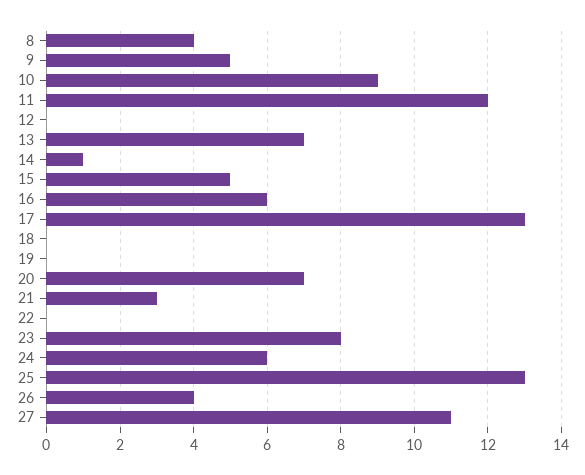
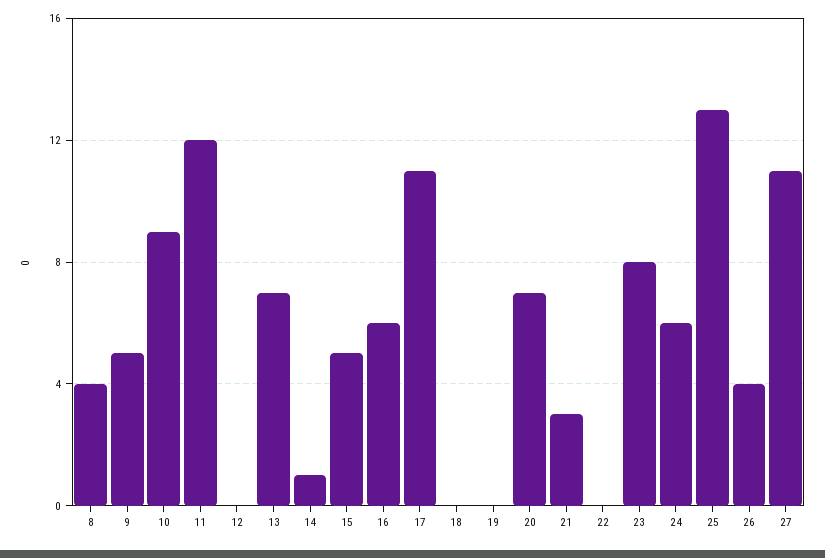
17: 13 -> 11

